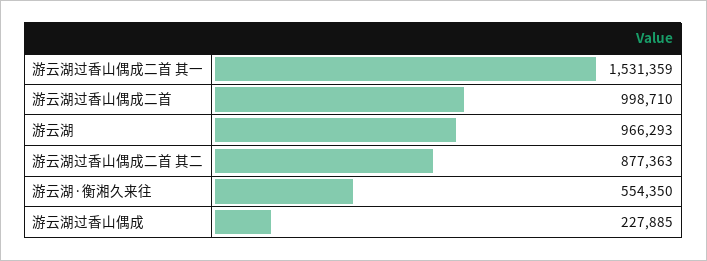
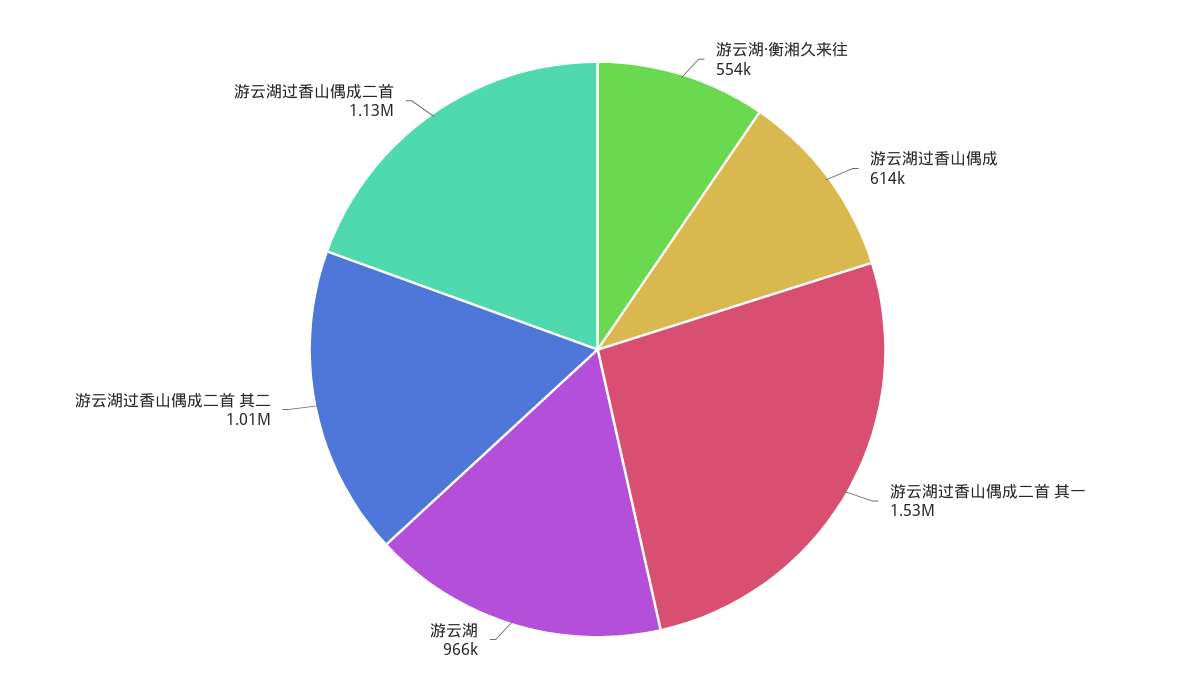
游云湖过香山偶成二首: 998710 -> 1130000
游云湖过香山偶成二首 其二: 877363 -> 1010000
游云湖过香山偶成: 227885 -> 614000

